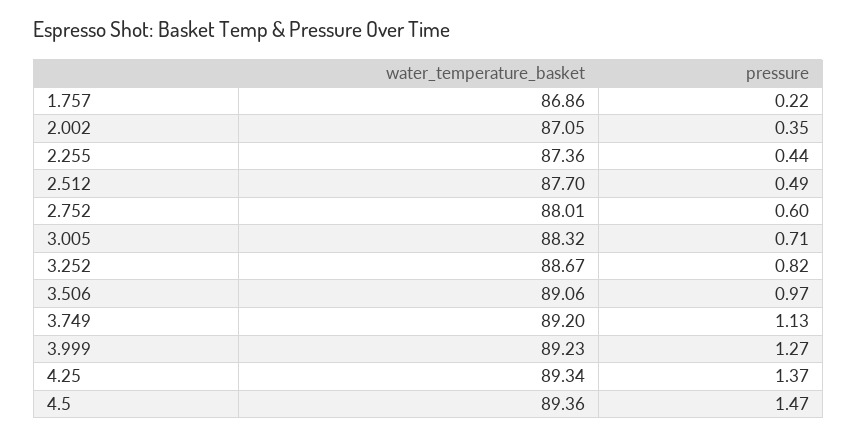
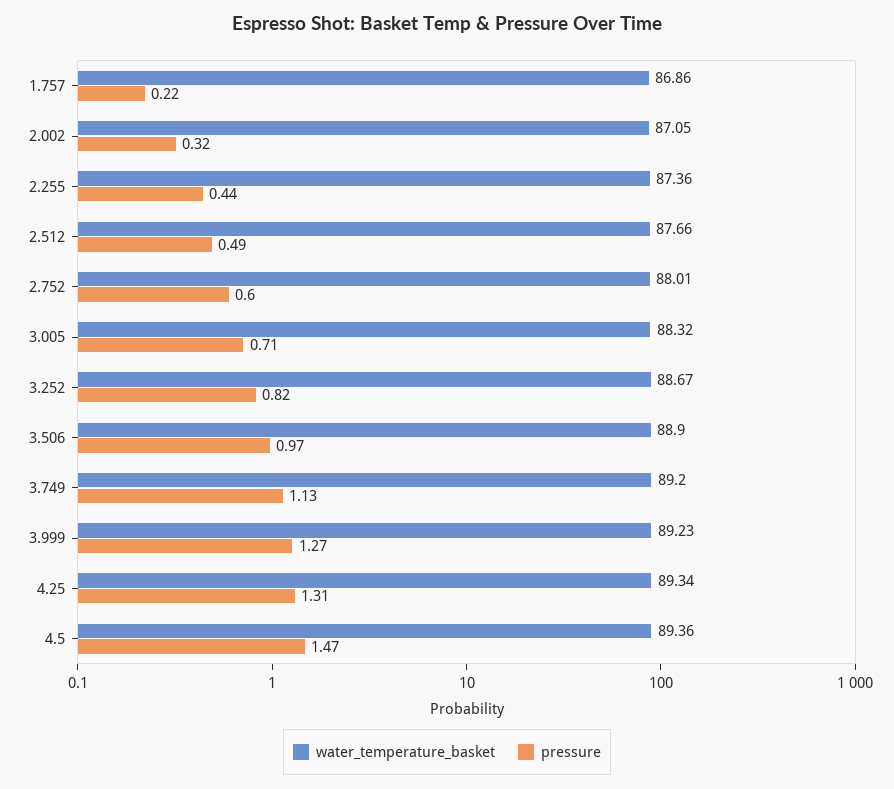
pressure, 2.002: 0.35 -> 0.32
water_temperature_basket, 2.512: 87.7 -> 87.66
water_temperature_basket, 3.506: 89.06 -> 88.9
pressure, 4.25: 1.37 -> 1.31

